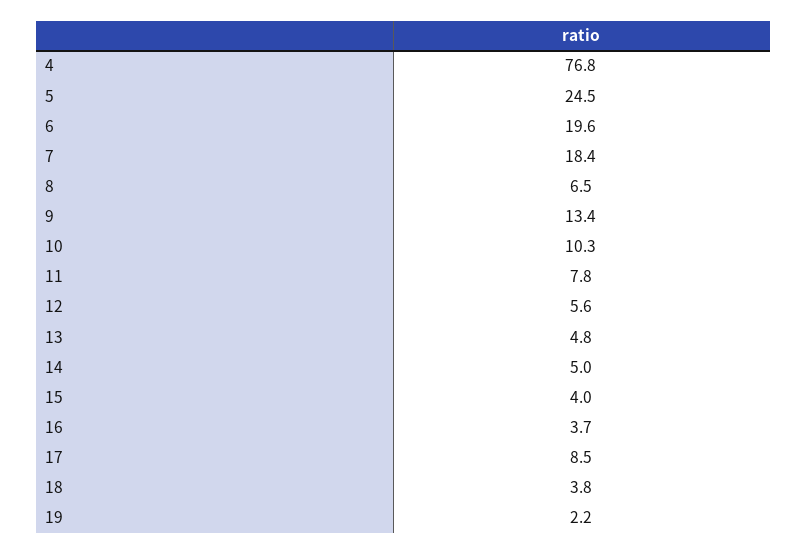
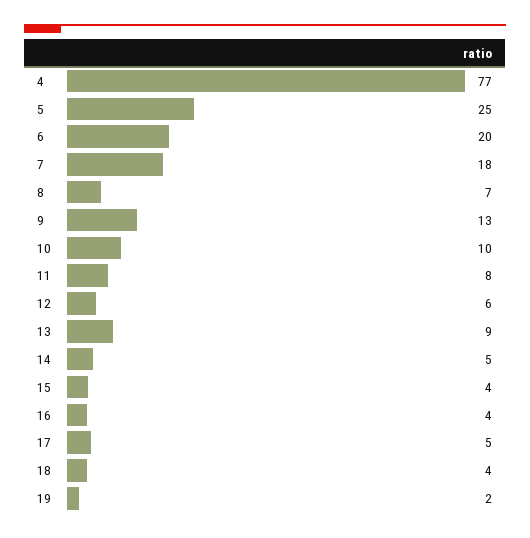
13: 4.8 -> 9
17: 8.5 -> 5

